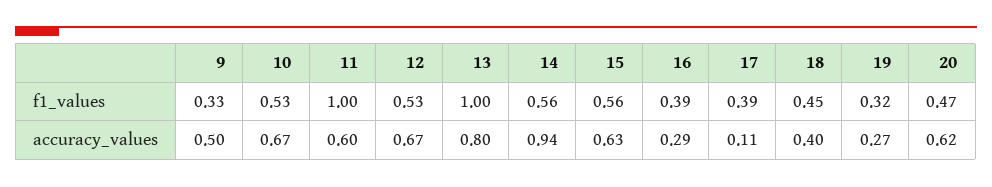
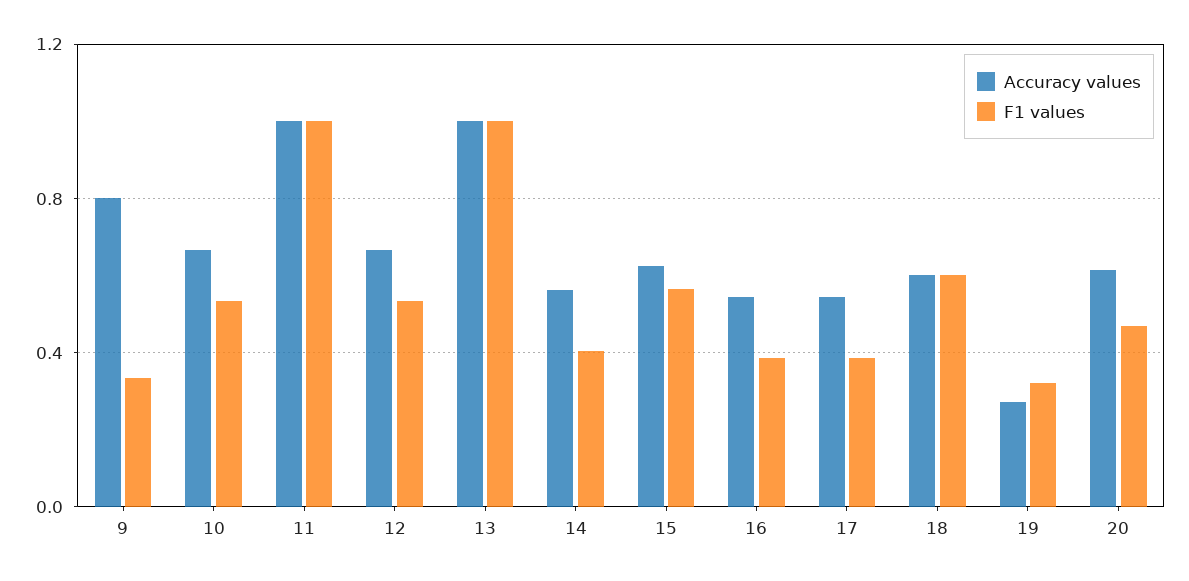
f1_values, 14: 0.56 -> 0.4
f1_values, 18: 0.45 -> 0.6
accuracy_values, 9: 0.5 -> 0.8
accuracy_values, 11: 0.6 -> 1
accuracy_values, 13: 0.8 -> 1
accuracy_values, 14: 0.94 -> 0.55
accuracy_values, 16: 0.29 -> 0.55
accuracy_values, 17: 0.11 -> 0.55
accuracy_values, 18: 0.4 -> 0.6

